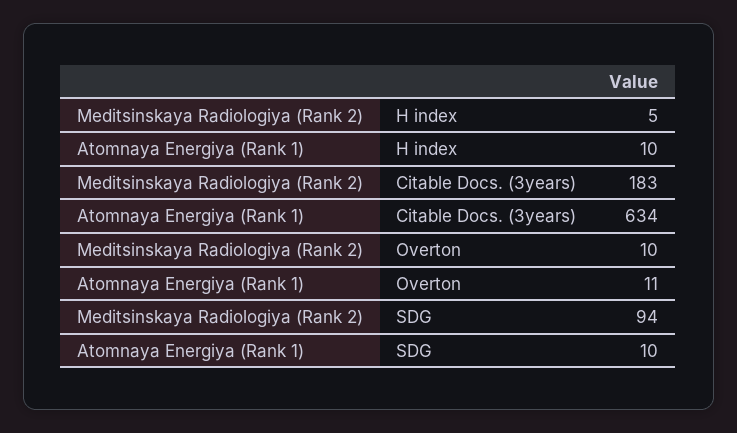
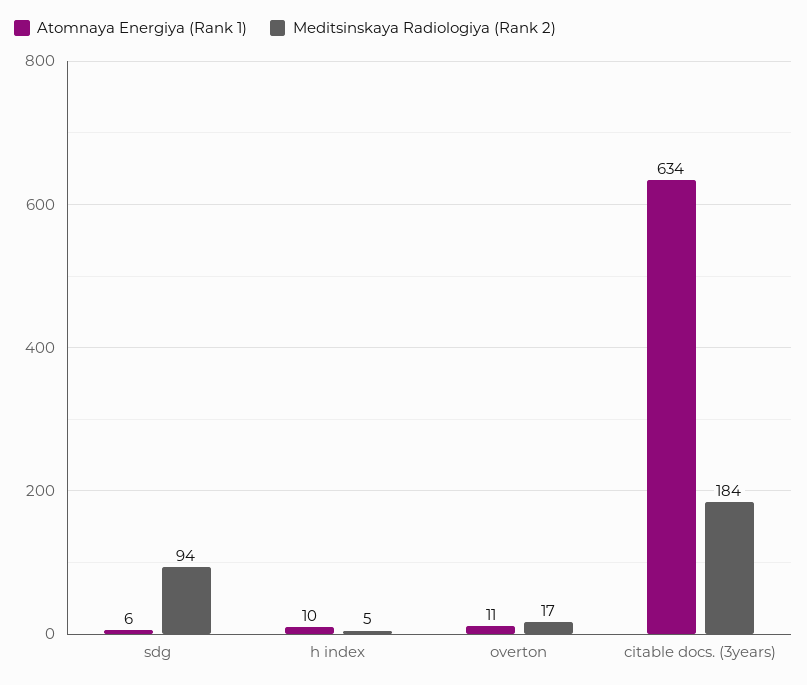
Meditsinskaya Radiologiya (Rank 2), Citable Docs. (3years): 183 -> 184
Meditsinskaya Radiologiya (Rank 2), Overton: 10 -> 17
Atomnaya Energiya (Rank 1), SDG: 10 -> 6

